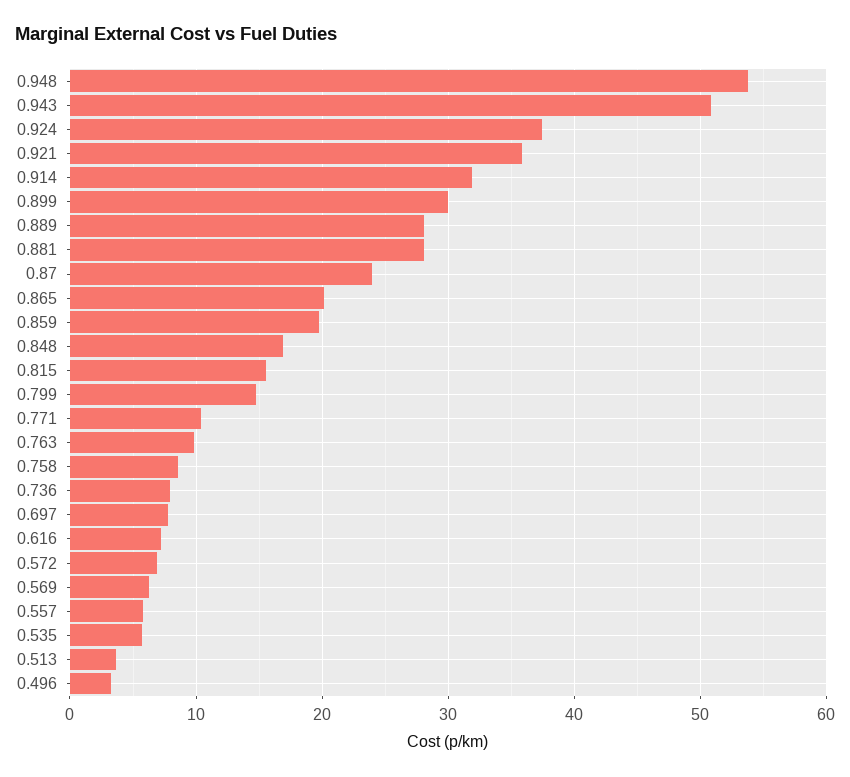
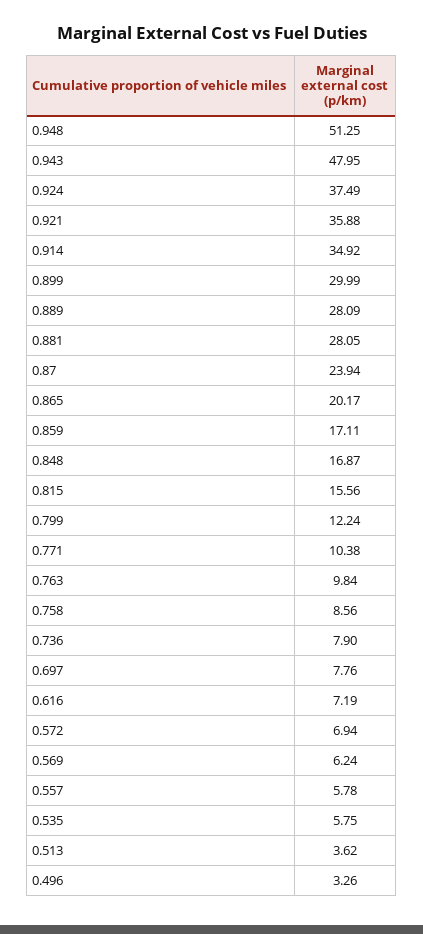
0.948: 54 -> 51.25
0.943: 51 -> 47.95
0.914: 32 -> 34.92
0.859: 20 -> 17.11
0.799: 15 -> 12.24

